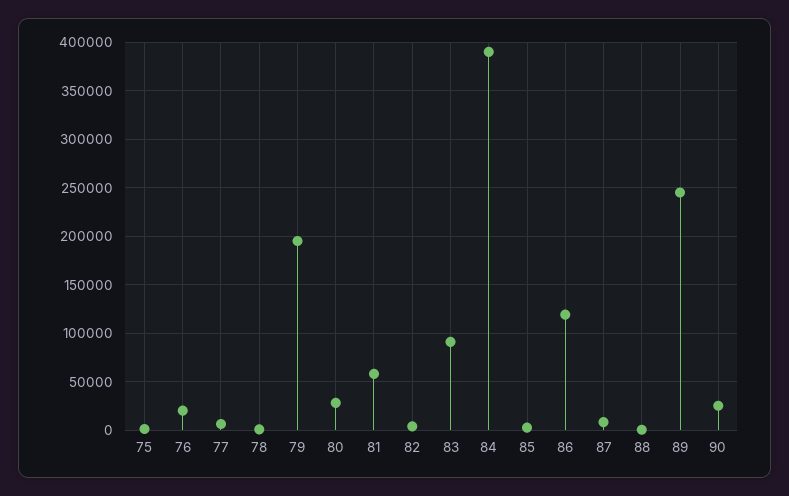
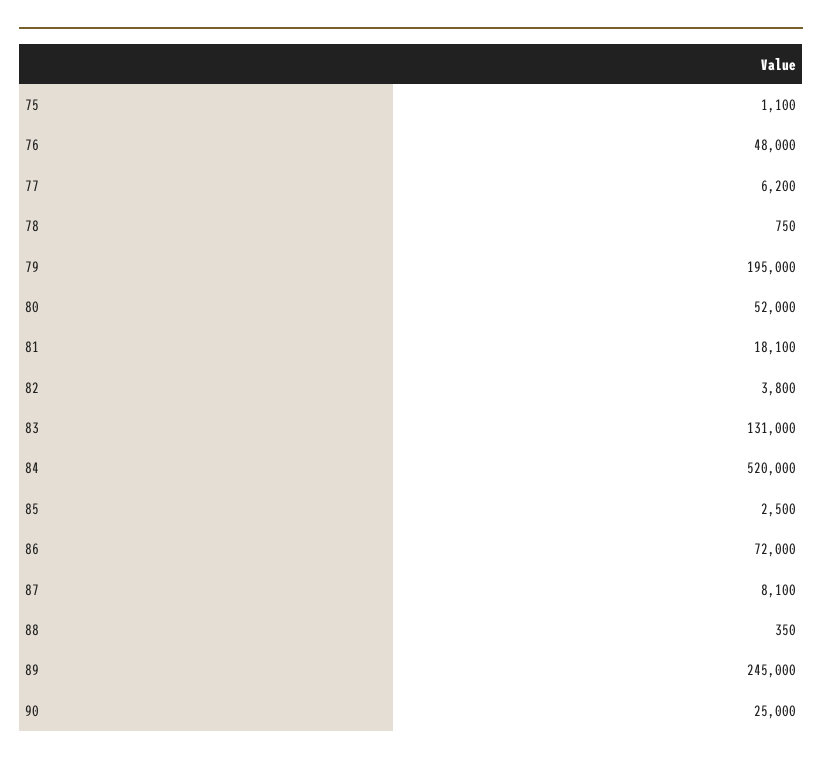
76: 20000 -> 48000
80: 30000 -> 52000
81: 60000 -> 18100
83: 90000 -> 131000
84: 390000 -> 520000
86: 120000 -> 72000

